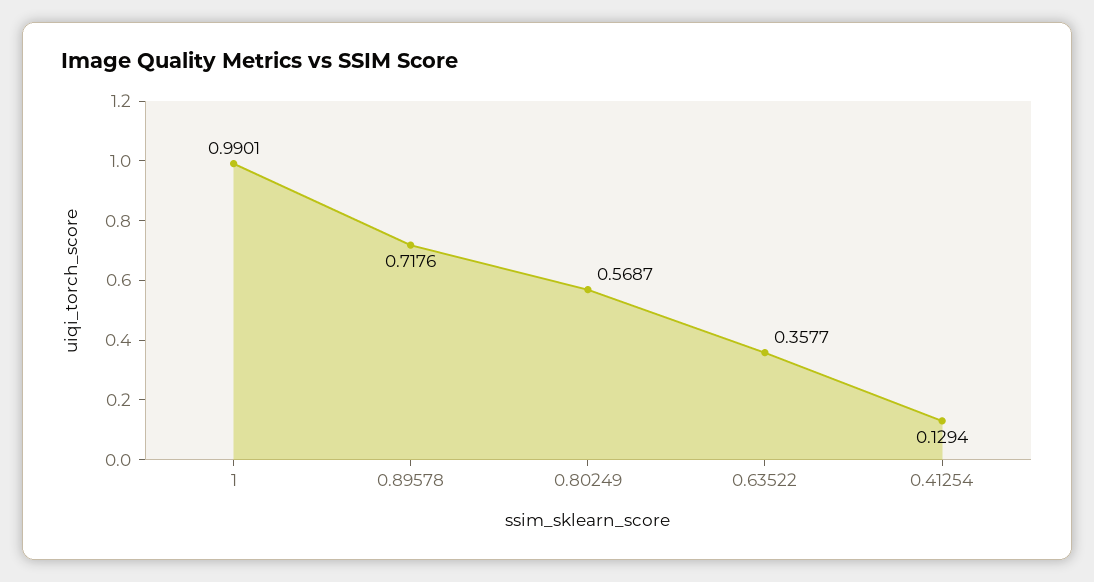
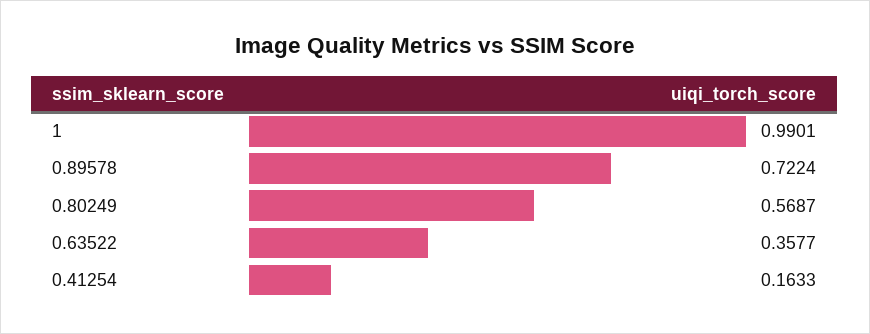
0.89578: 0.7176 -> 0.7224
0.41254: 0.1294 -> 0.1633

